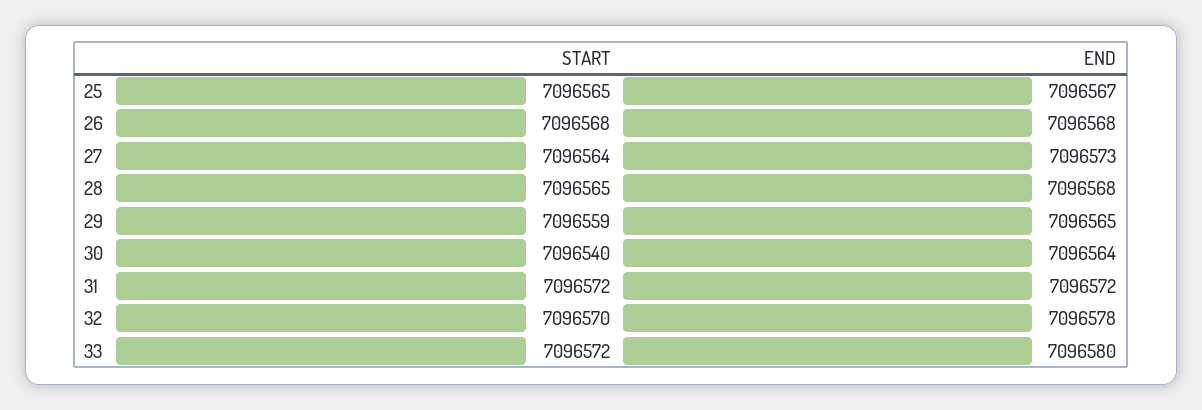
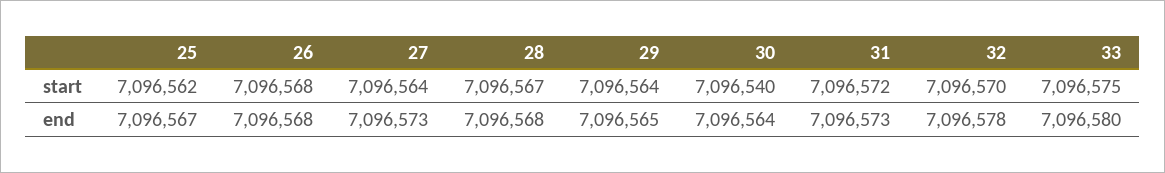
START, 25: 7096565 -> 7096562
START, 28: 7096565 -> 7096567
START, 29: 7096559 -> 7096564
END, 31: 7096572 -> 7096573
START, 33: 7096572 -> 7096575

